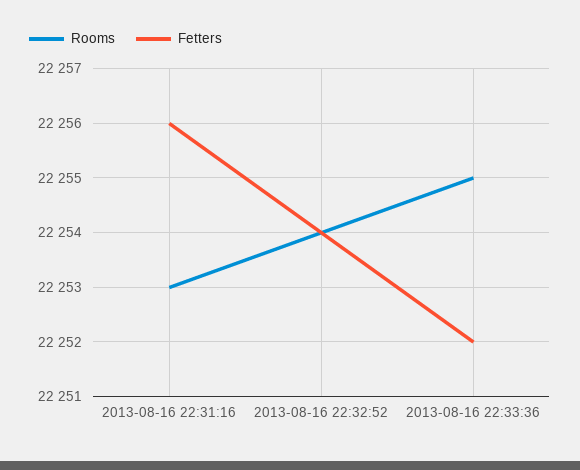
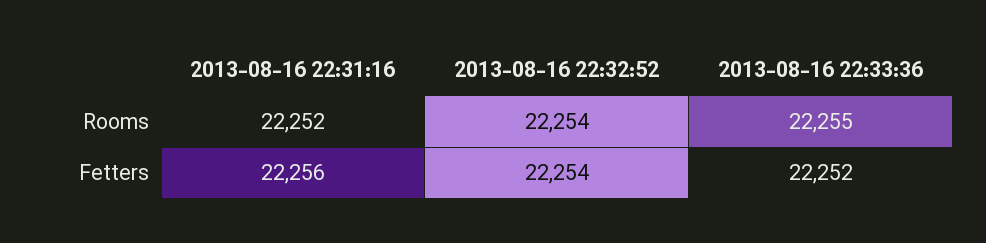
Rooms, 2013-08-16 22:31:16: 22253 -> 22252

